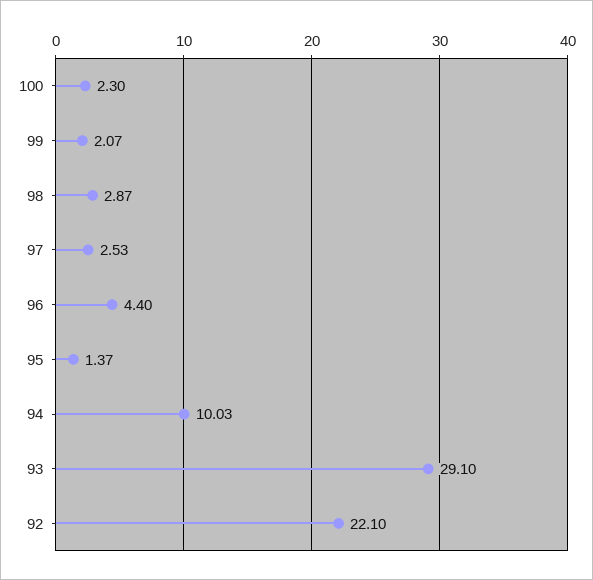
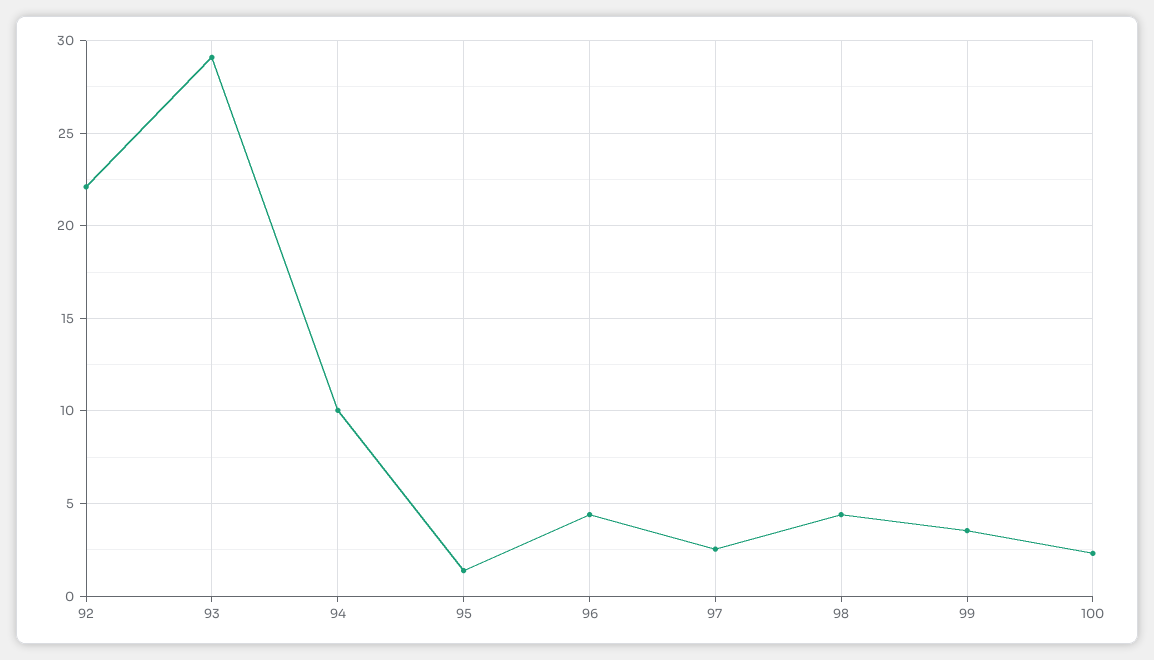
99: 2.07 -> 3.5
98: 2.87 -> 4.5

